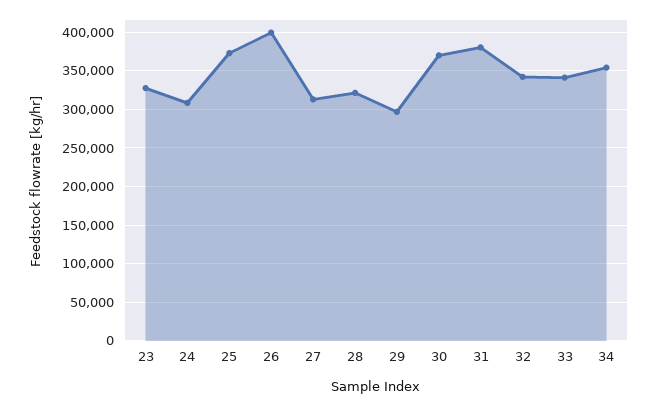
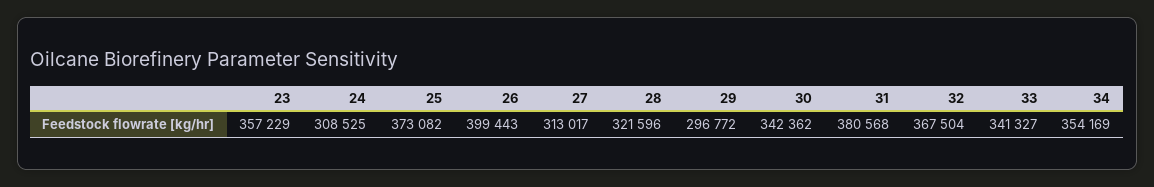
23: 330000 -> 357229
30: 370000 -> 342362
32: 340000 -> 367504

